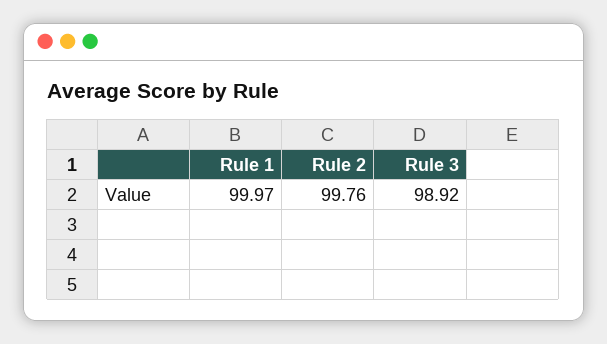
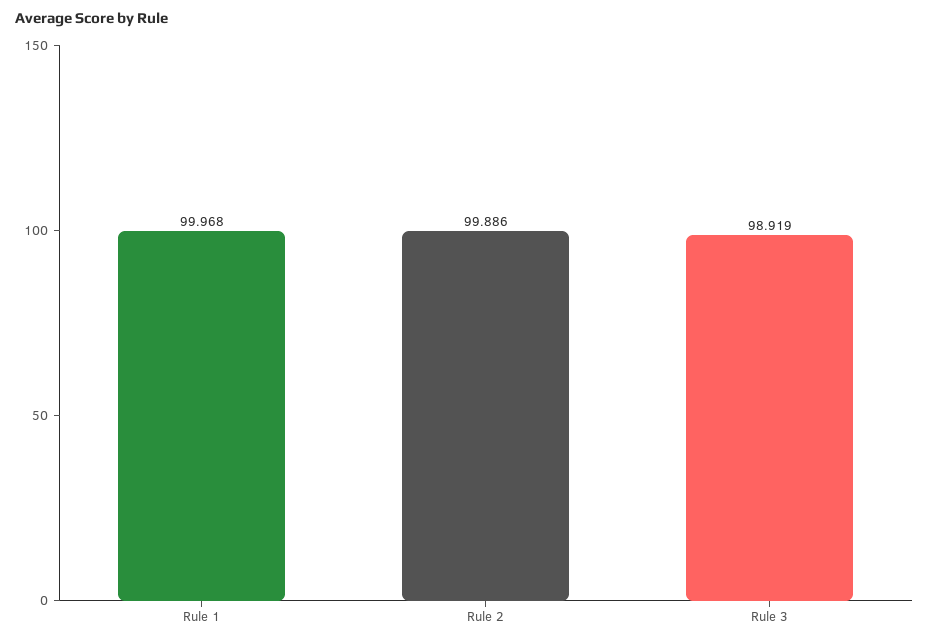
Rule 2: 99.76 -> 99.886

